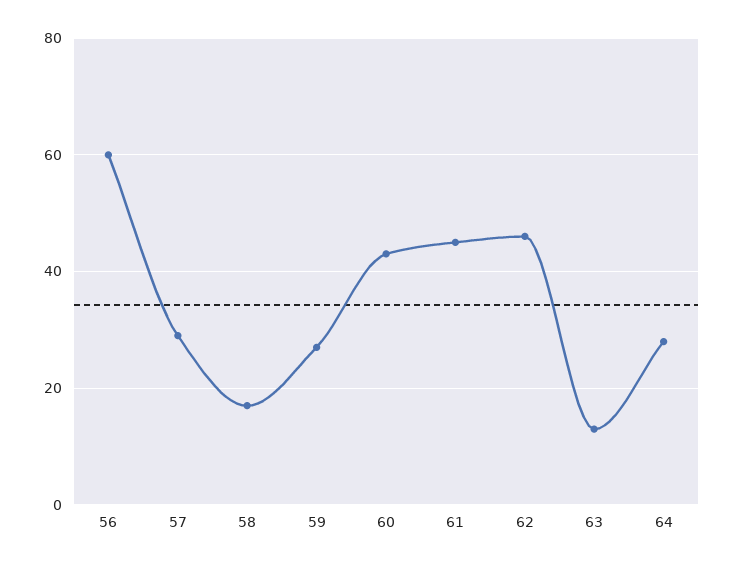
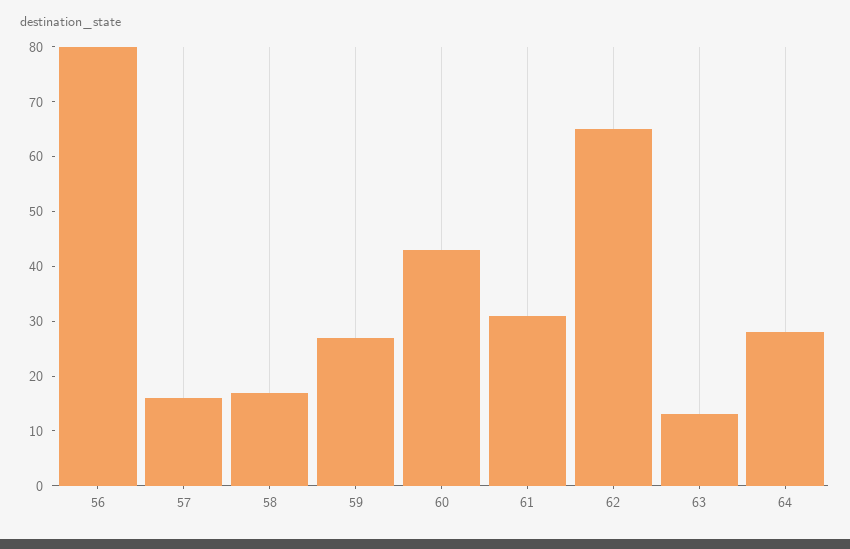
56: 60 -> 80
57: 30 -> 15
61: 45 -> 30
62: 45 -> 65

